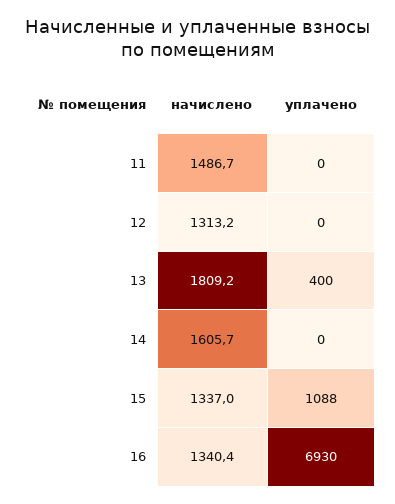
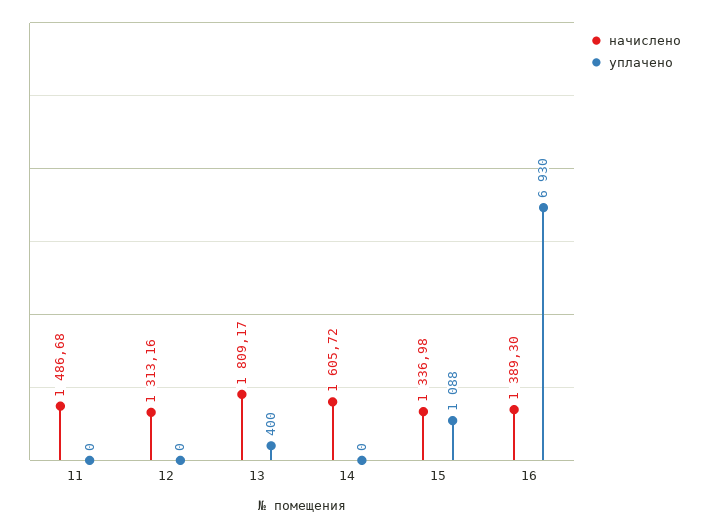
начислено, 16: 1340.4 -> 1389.3

